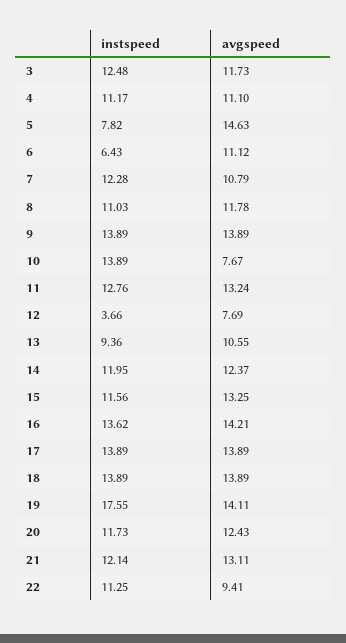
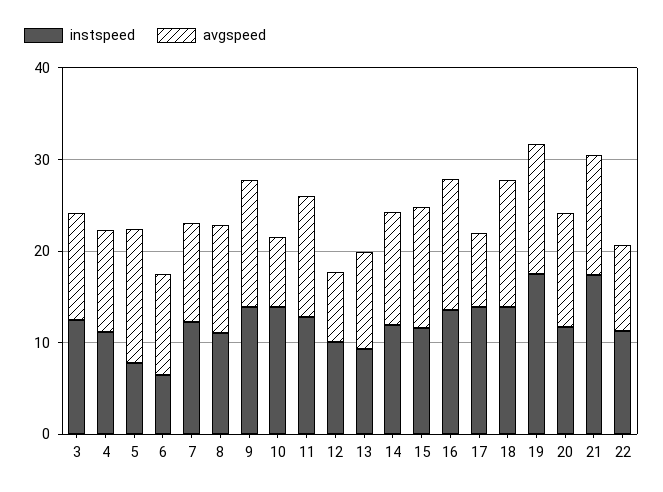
instspeed, 12: 3.66 -> 10
avgspeed, 17: 13.89 -> 8
instspeed, 21: 12.14 -> 18

